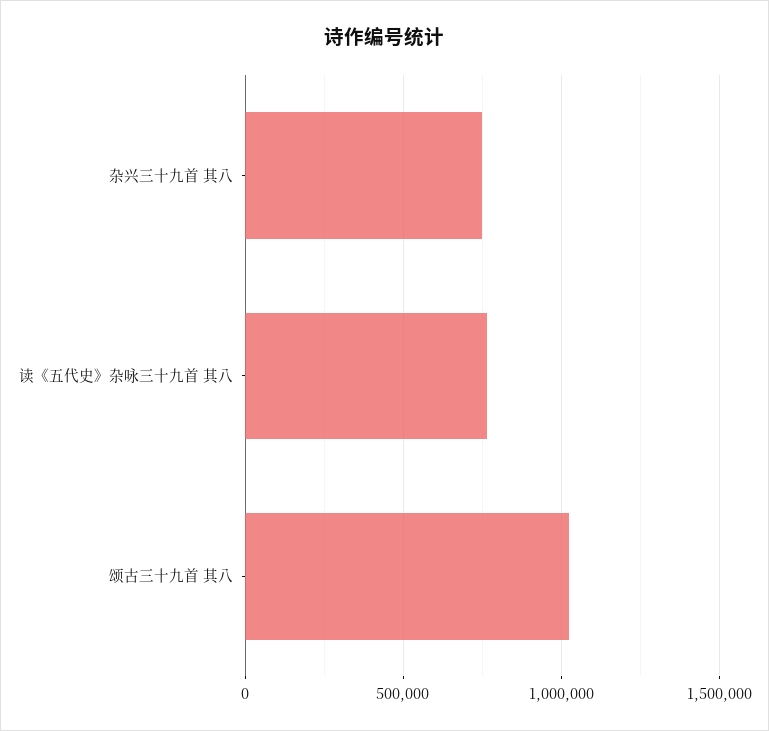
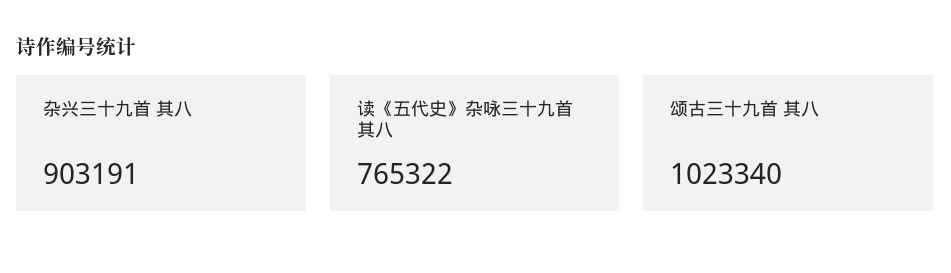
杂兴三十九首 其八: 750000 -> 903191

